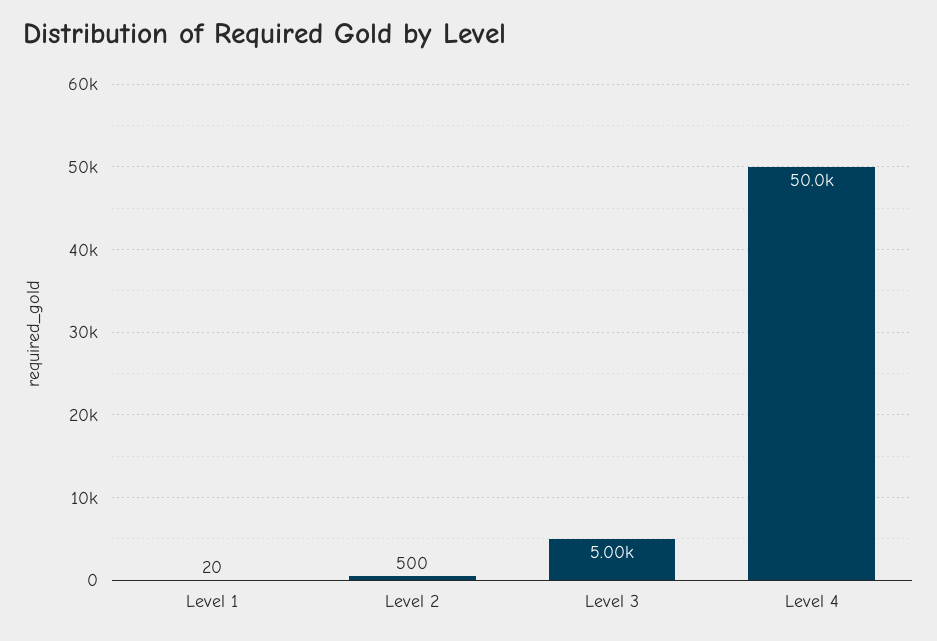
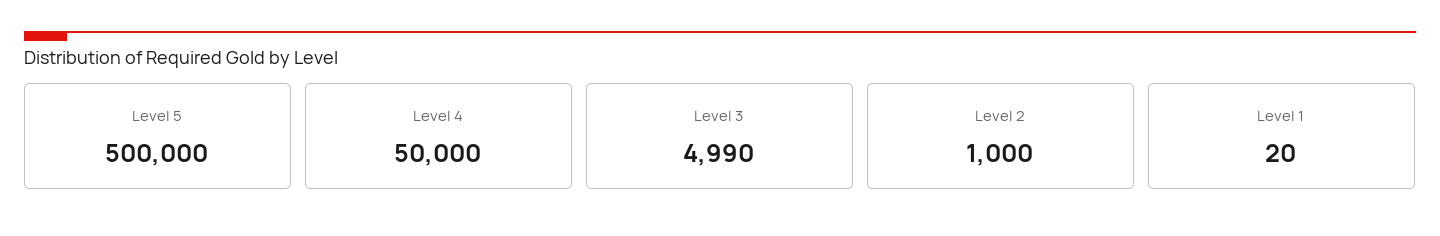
Level 2: 500 -> 1000
Level 3: 5000 -> 4990
Level 5: none -> 500000

